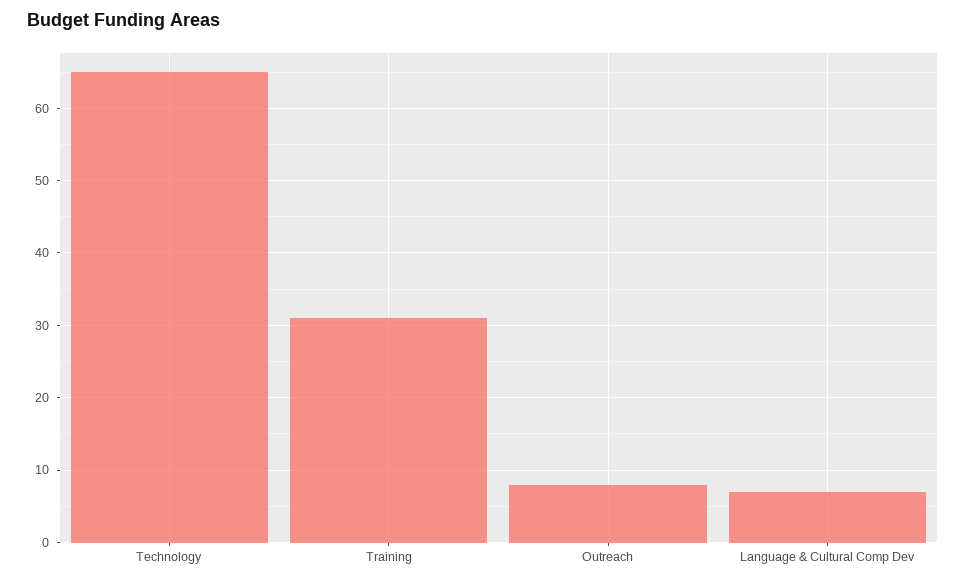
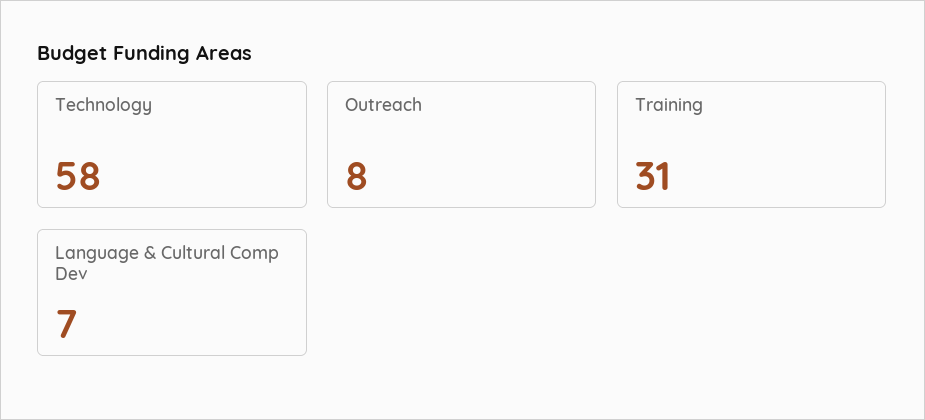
Technology: 65 -> 58

